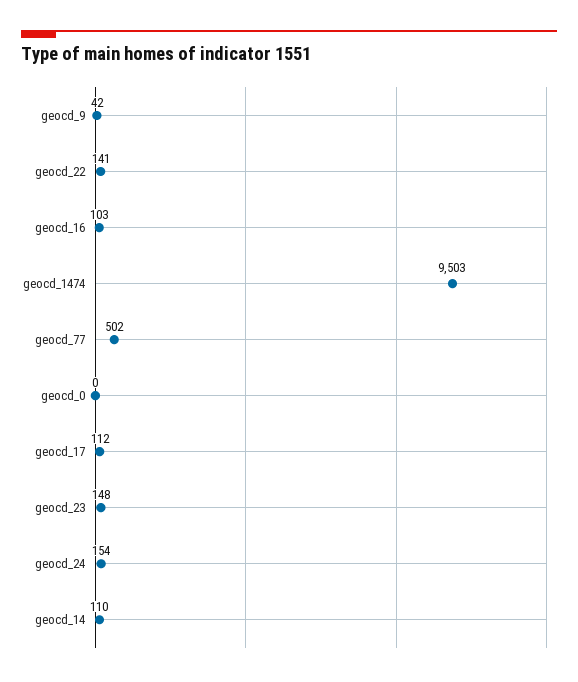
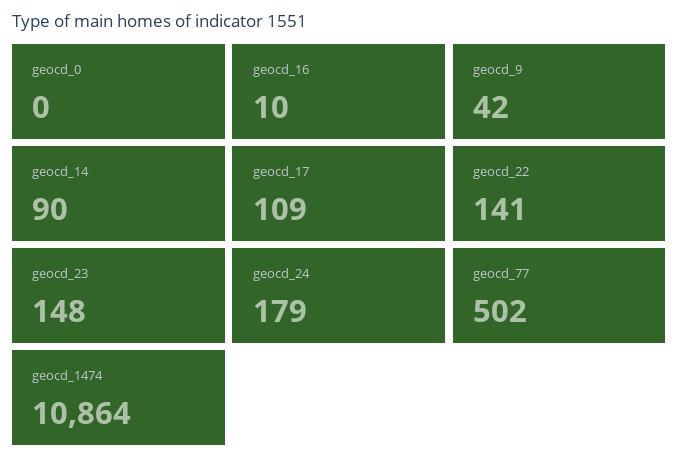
geocd_16: 103 -> 10
geocd_1474: 9503 -> 10864
geocd_17: 112 -> 109
geocd_24: 154 -> 179
geocd_14: 110 -> 90

